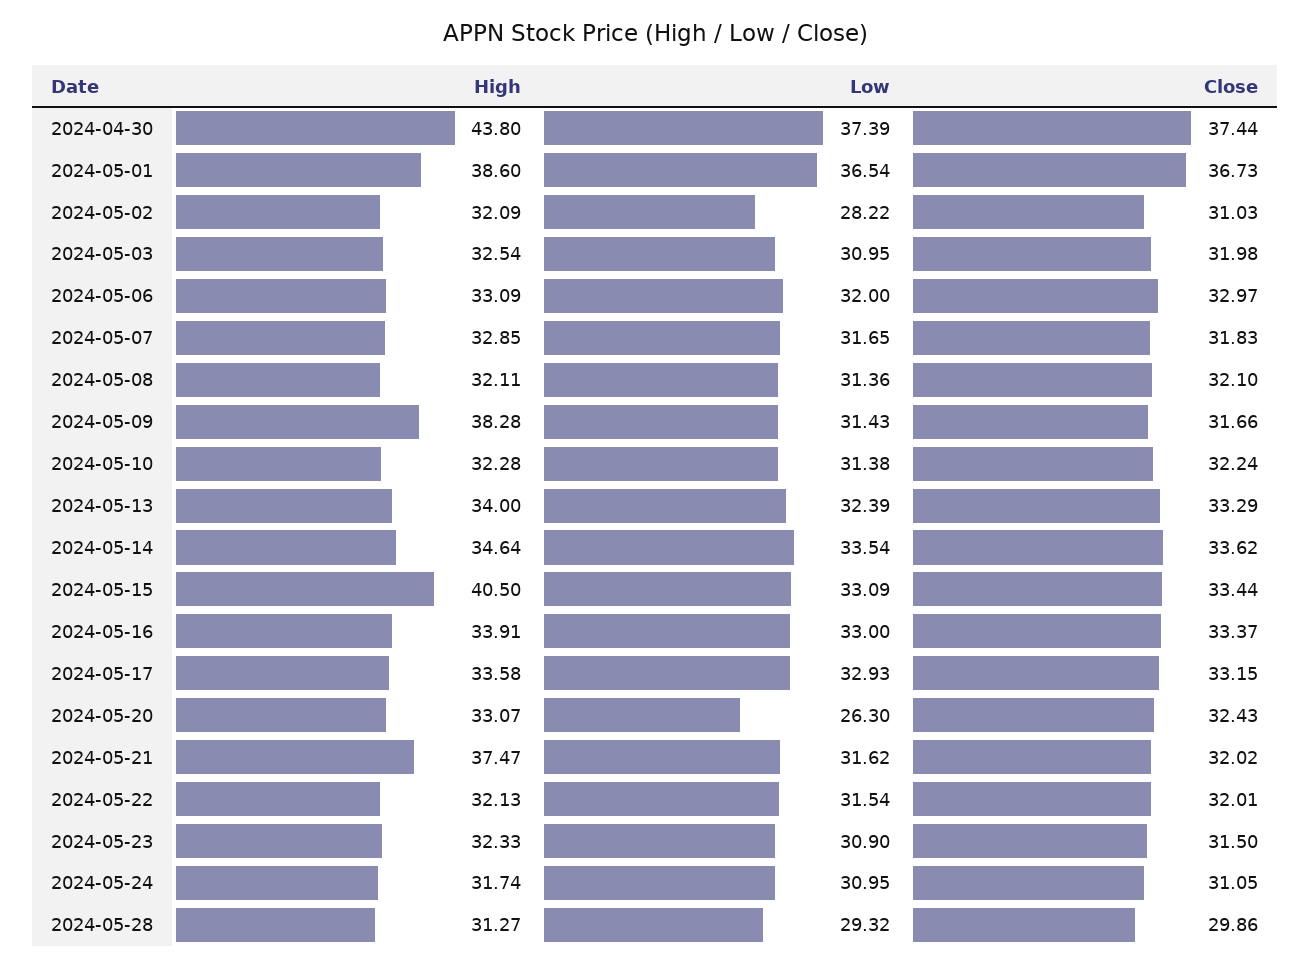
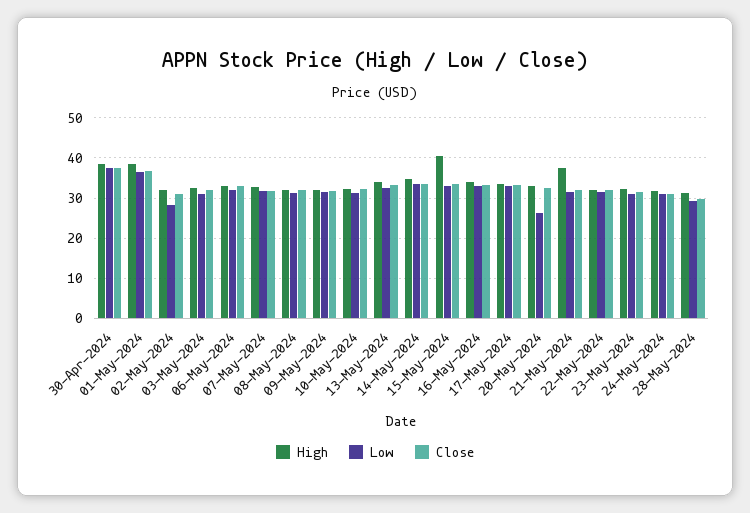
High, 2024-04-30: 43.8 -> 38
High, 2024-05-09: 38.28 -> 32

